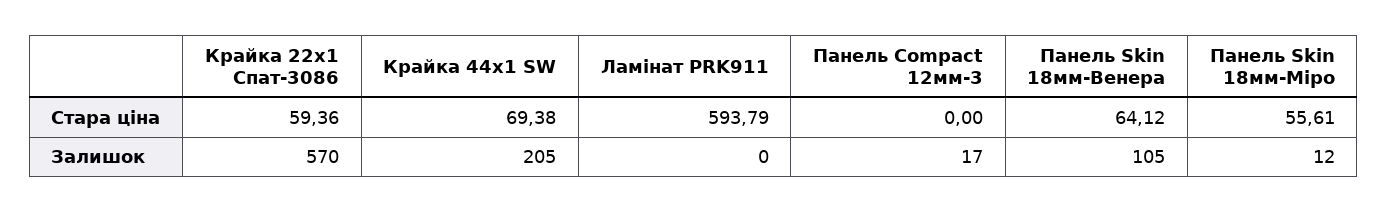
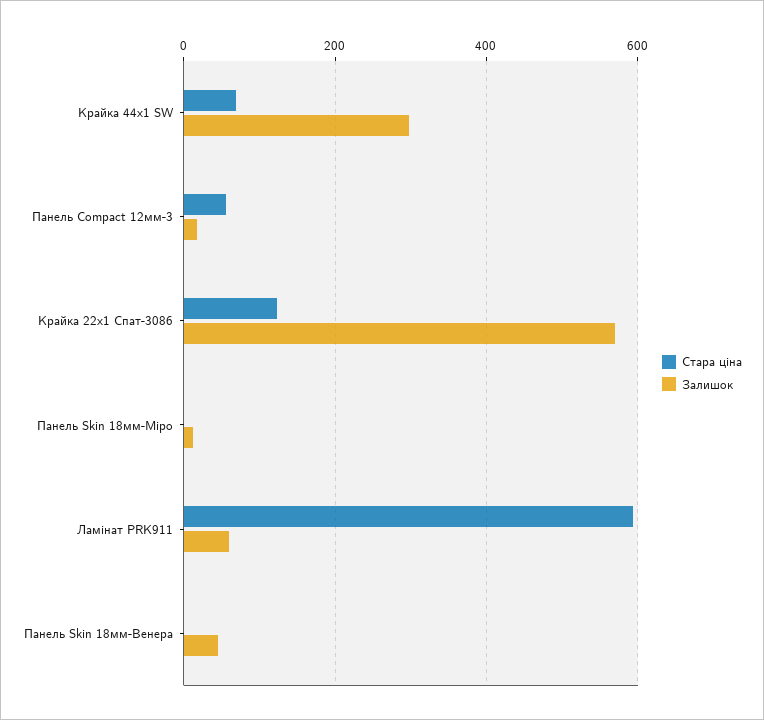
Стара ціна, Крайка 22x1 Спат-3086: 59.36 -> 120
Стара ціна, Панель Compact 12мм-3: 0 -> 60
Стара ціна, Панель Skin 18мм-Венера: 64.12 -> 0
Стара ціна, Панель Skin 18мм-Міро: 55.61 -> 0
Залишок, Крайка 44x1 SW: 205 -> 300
Залишок, Ламінат PRK911: 0 -> 60
Залишок, Панель Skin 18мм-Венера: 105 -> 40

